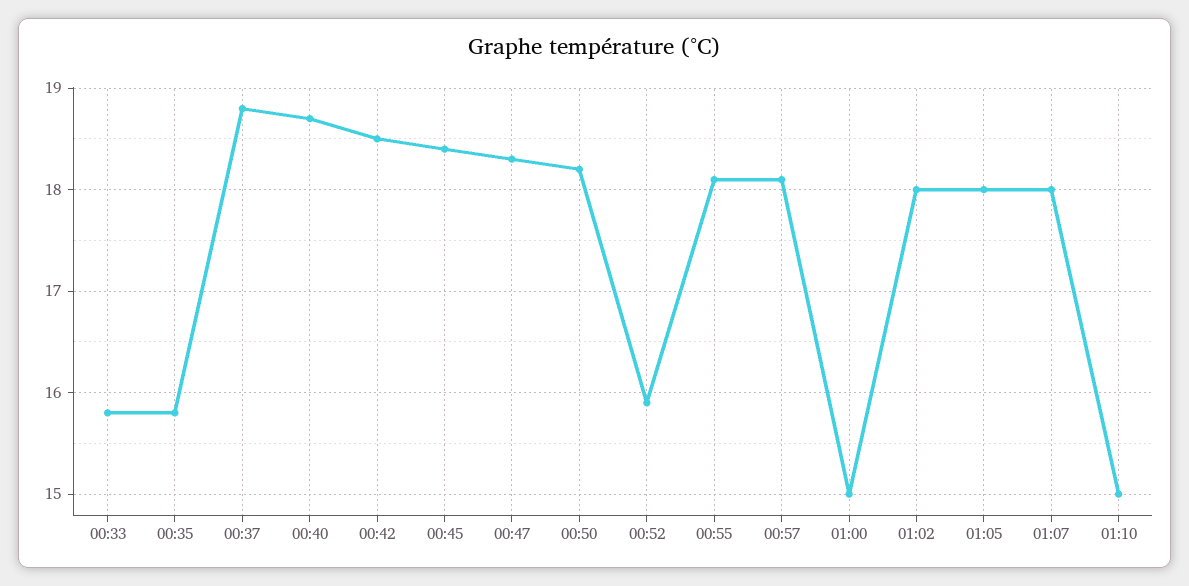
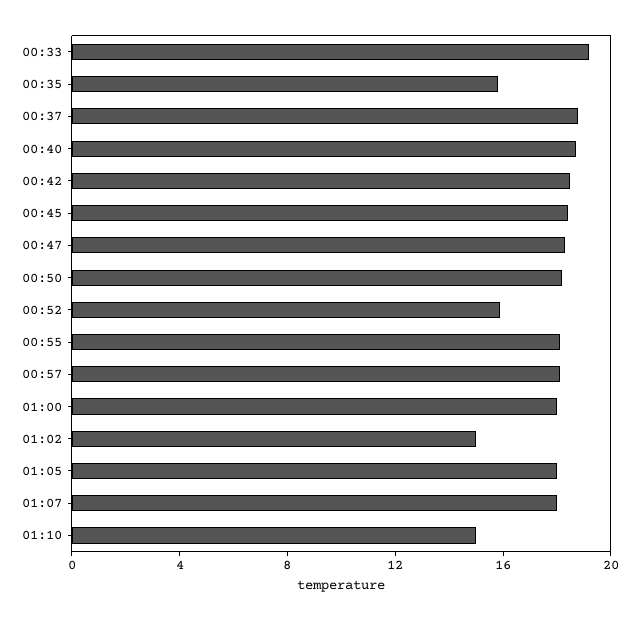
00:33: 15.8 -> 19
01:00: 15 -> 18
01:02: 18 -> 15

